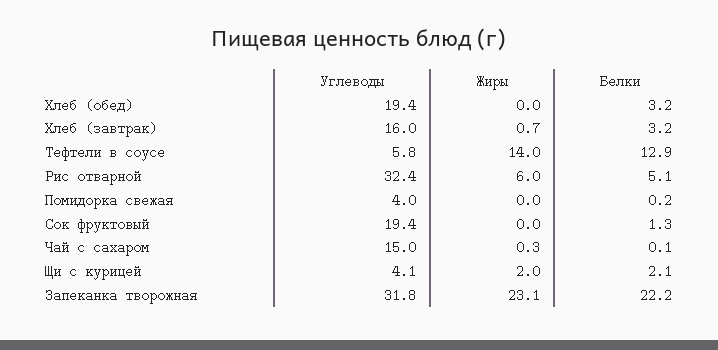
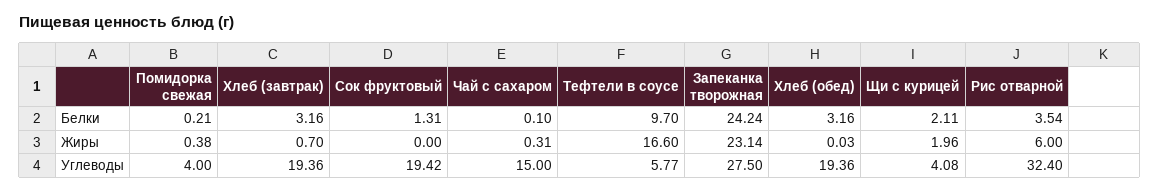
Углеводы, Хлеб (завтрак): 16 -> 19.36
Жиры, Тефтели в соусе: 14 -> 16.6
Белки, Тефтели в соусе: 12.9 -> 9.7
Белки, Рис отварной: 5.1 -> 3.54
Жиры, Помидорка свежая: 0 -> 0.38
Углеводы, Запеканка творожная: 31.8 -> 27.5
Белки, Запеканка творожная: 22.2 -> 24.24

